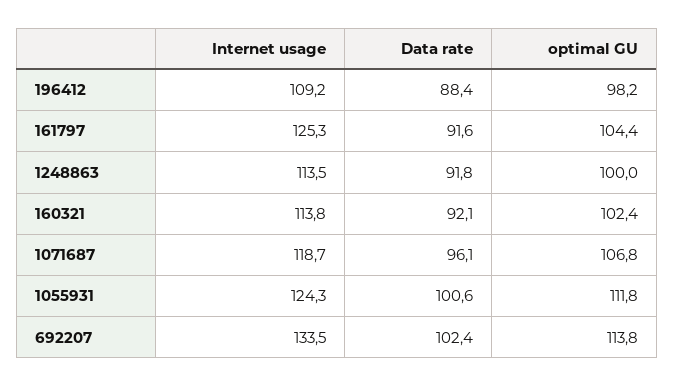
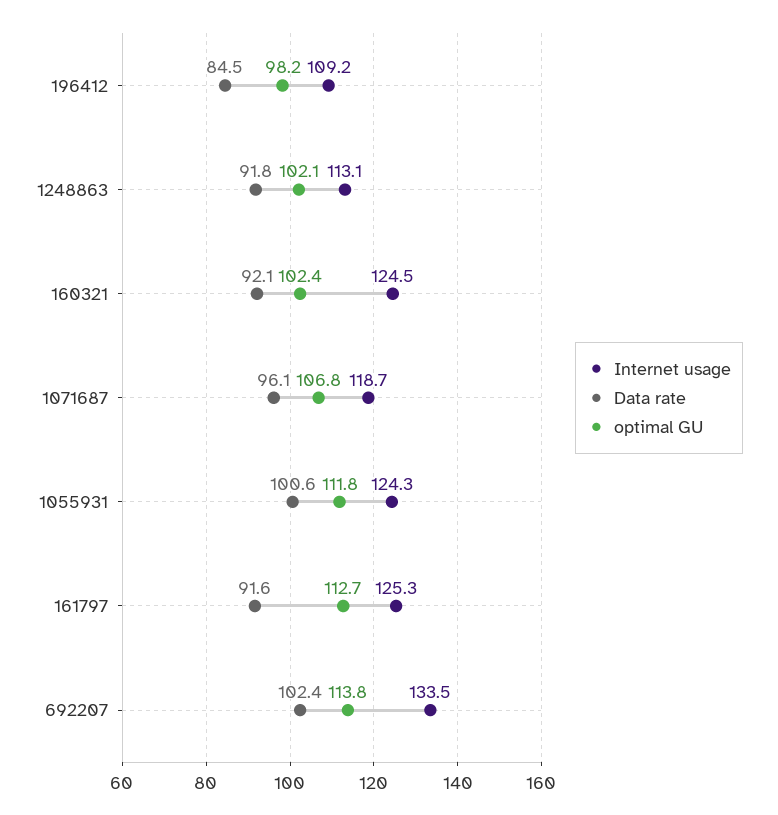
Data rate, 196412: 88.4 -> 84.5
optimal GU, 161797: 104.4 -> 112.7
Internet usage, 1248863: 113.5 -> 113.1
optimal GU, 1248863: 100 -> 102.1
Internet usage, 160321: 113.8 -> 124.5

